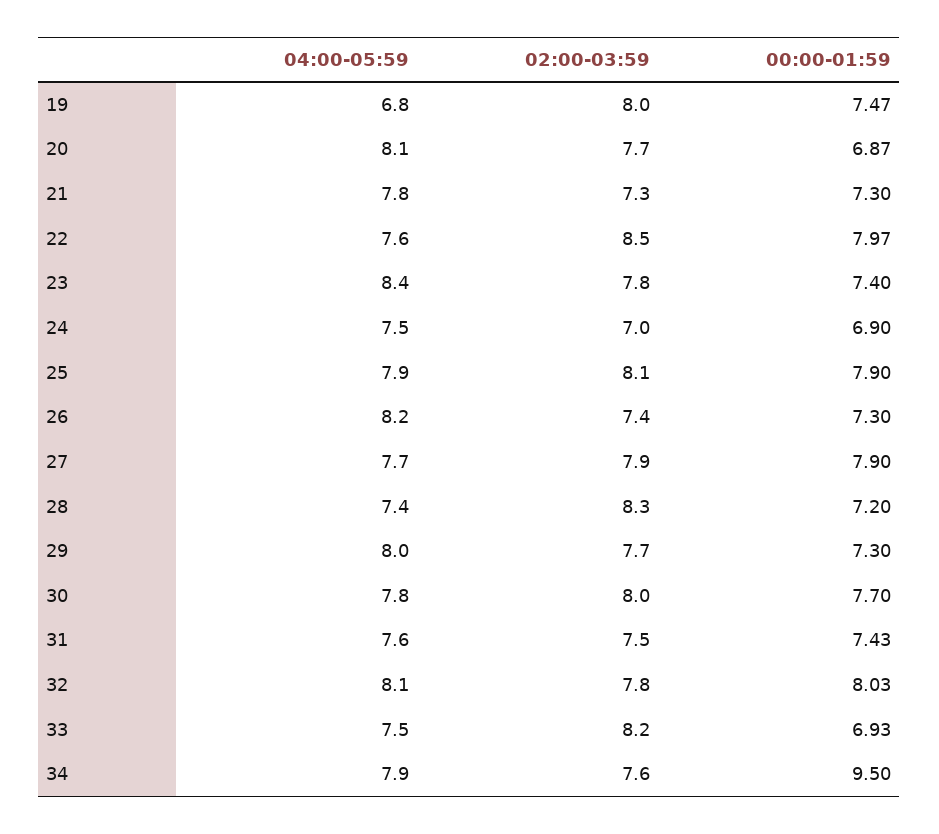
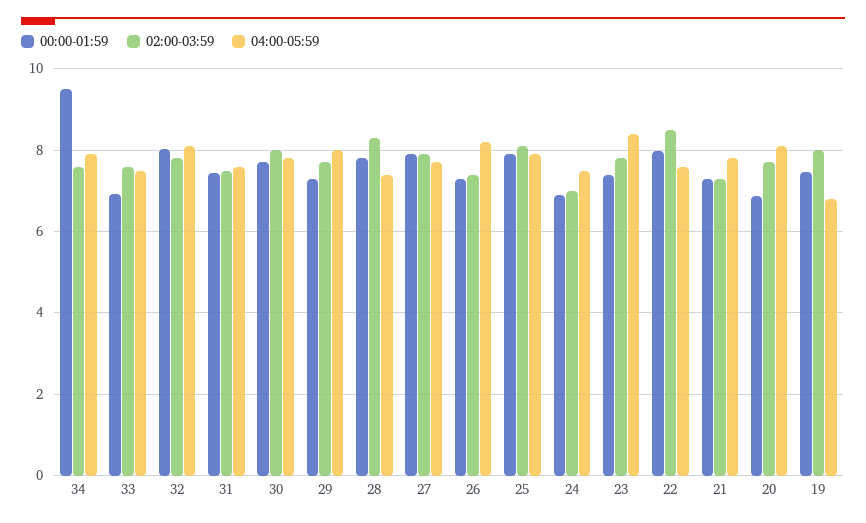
00:00-01:59, 28: 7.2 -> 7.8
02:00-03:59, 33: 8.2 -> 7.6

